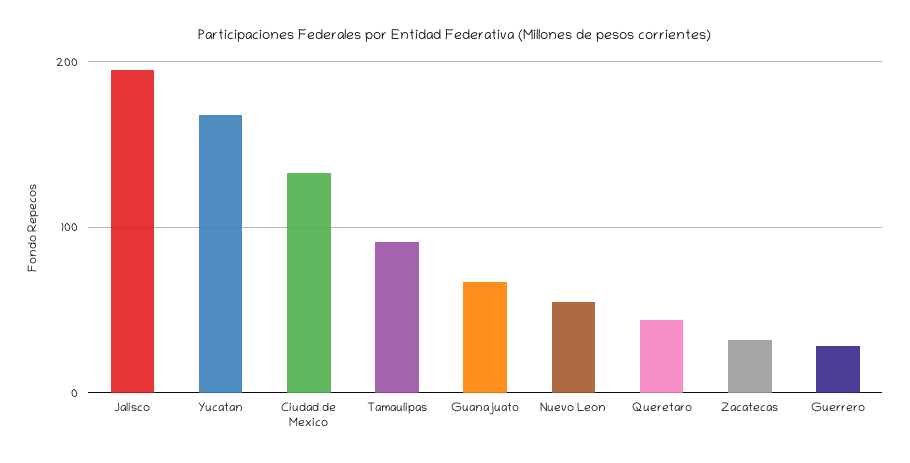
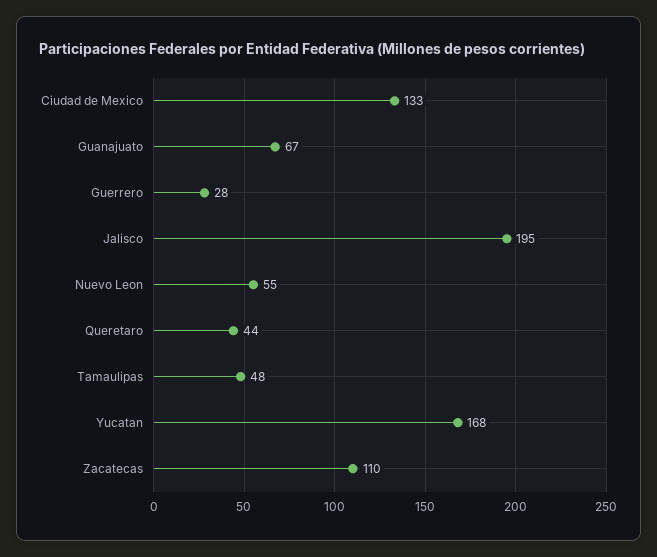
Tamaulipas: 90 -> 48
Zacatecas: 30 -> 110

